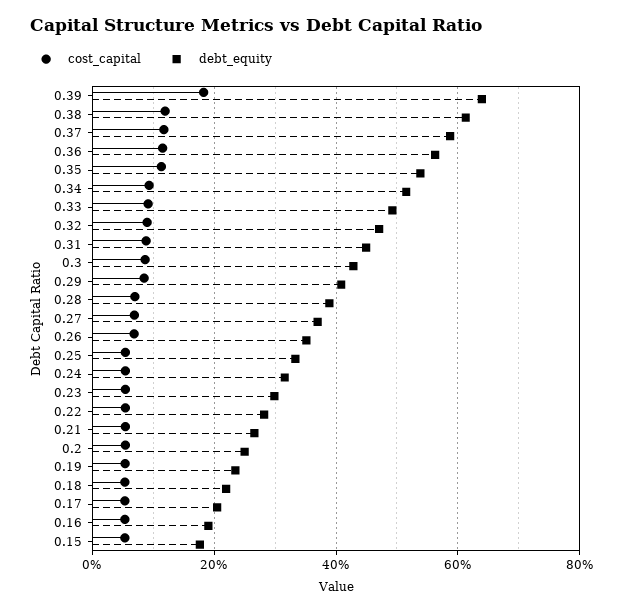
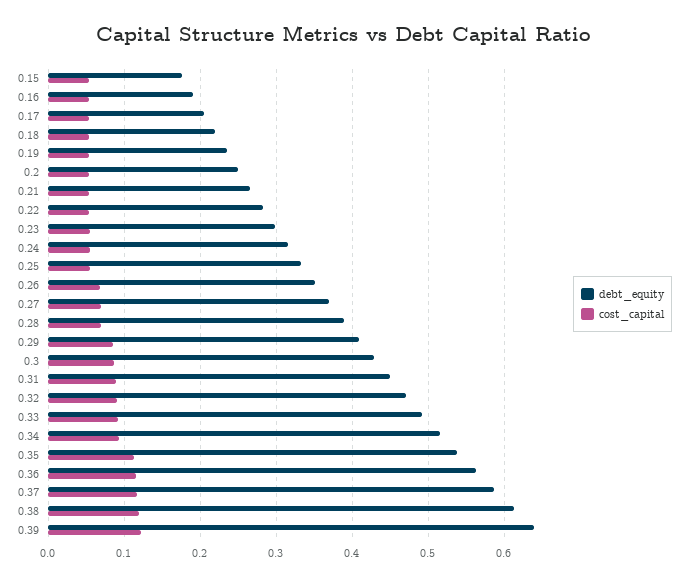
cost_capital, 0.39: 0.18 -> 0.12

